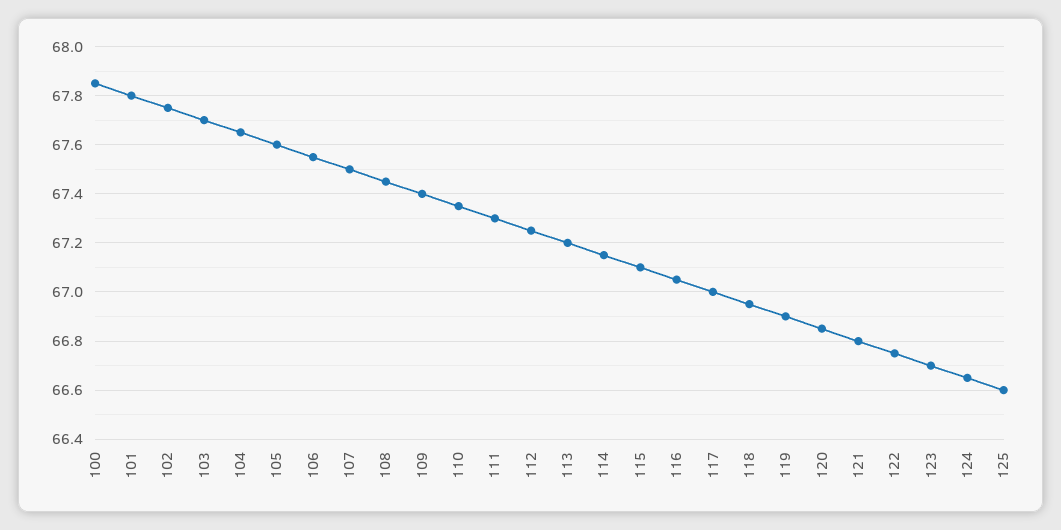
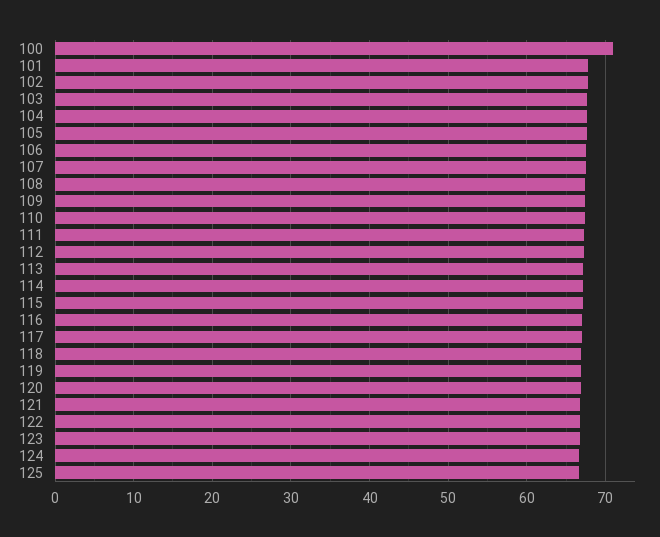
100: 67.85 -> 71

